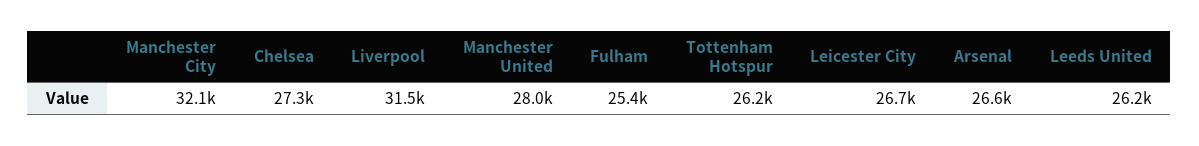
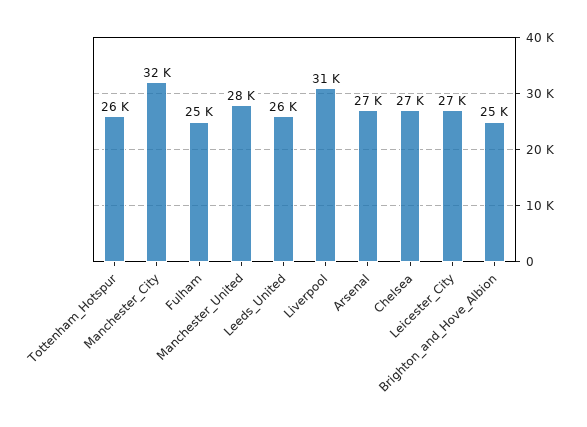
Brighton_and_Hove_Albion: none -> 25000

